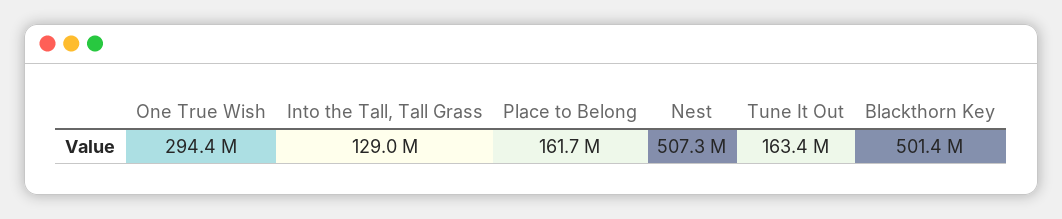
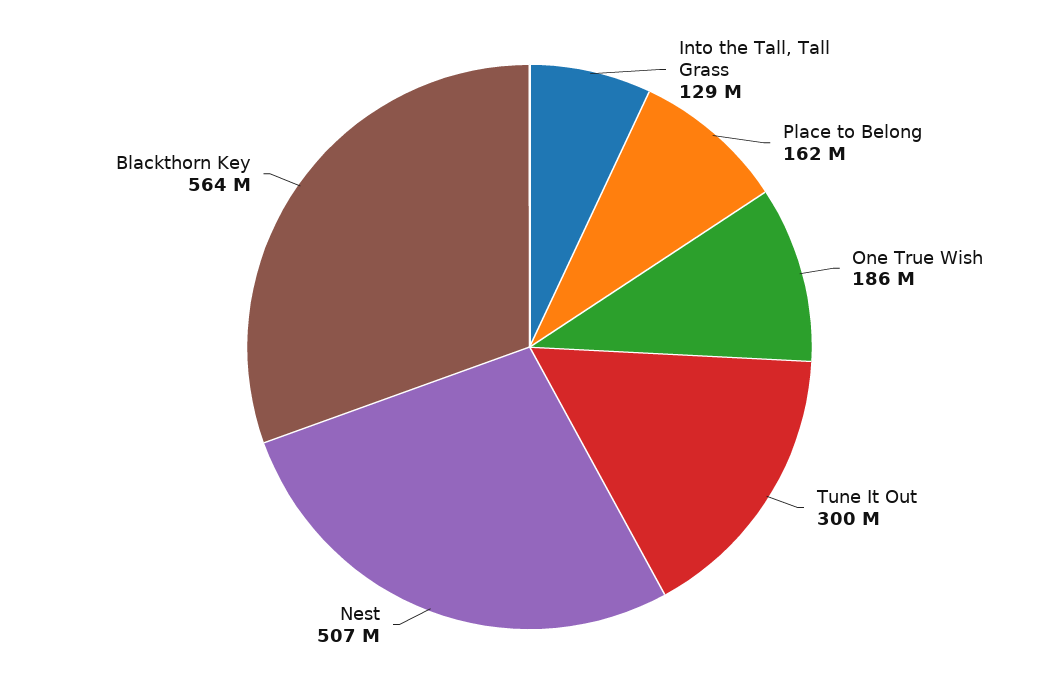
One True Wish: 294400000 -> 186000000
Tune It Out: 163400000 -> 300000000
Blackthorn Key: 501400000 -> 564000000

